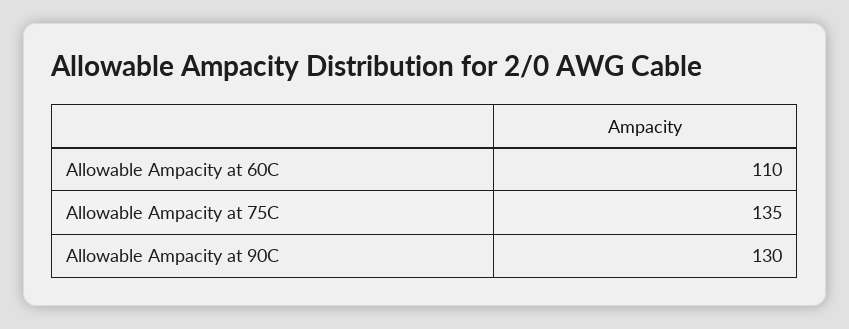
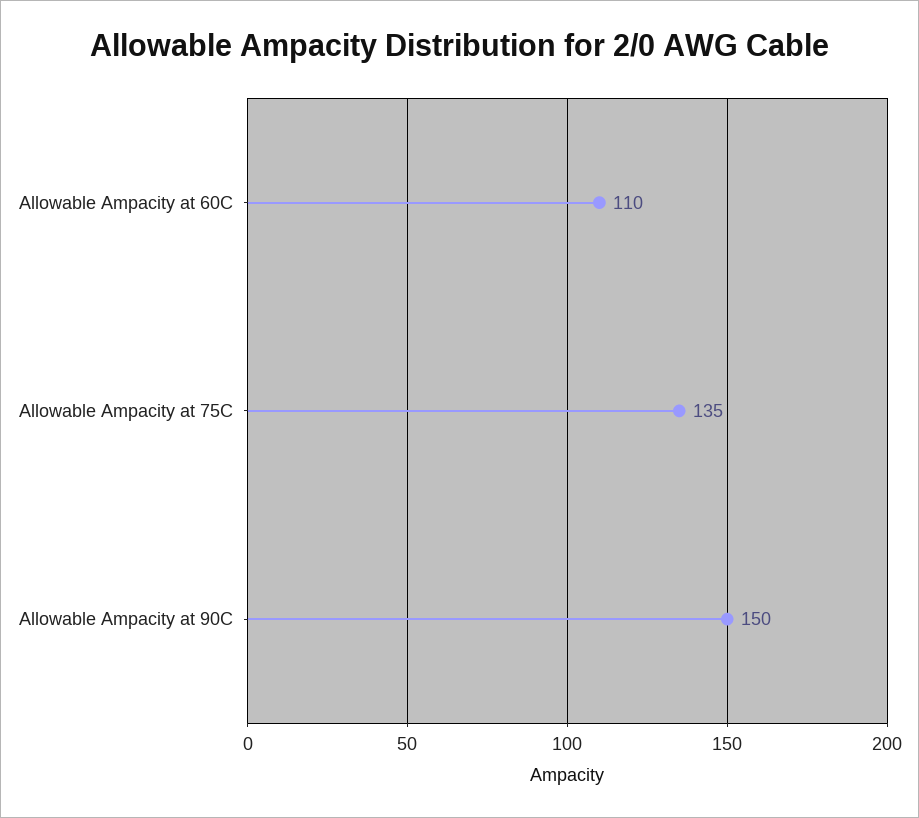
Allowable Ampacity at 90C: 130 -> 150

